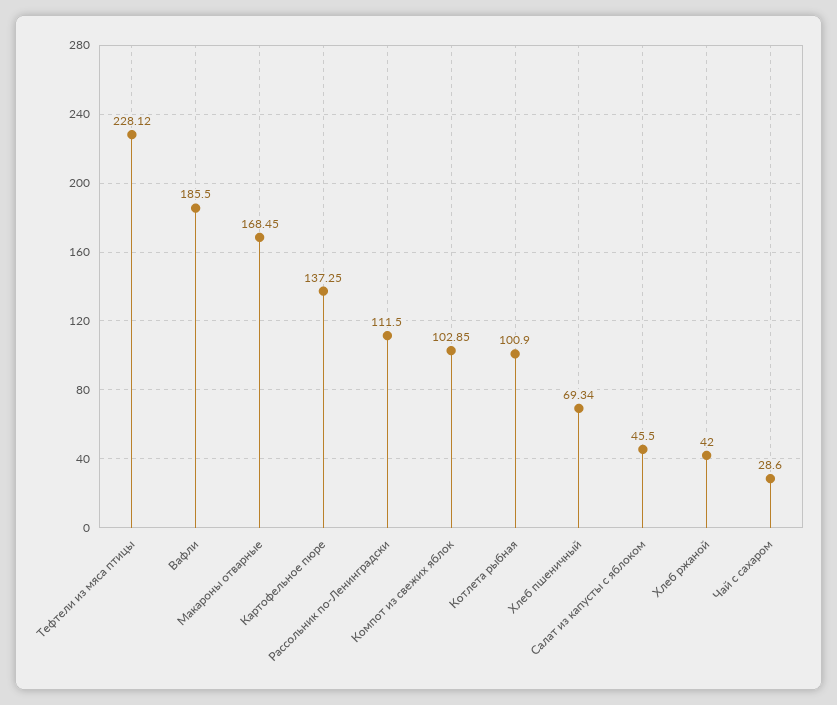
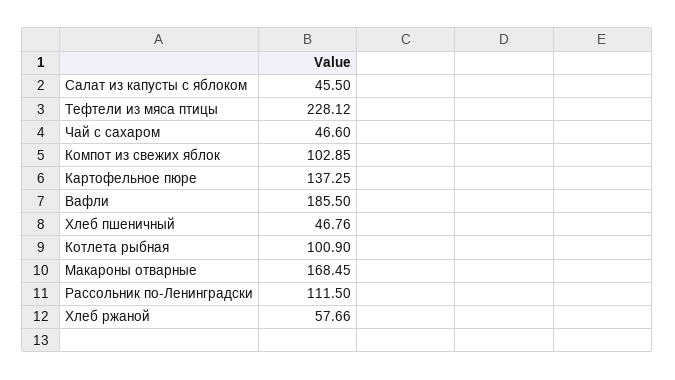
Хлеб пшеничный: 69.34 -> 46.76
Хлеб ржаной: 42 -> 57.66
Чай с сахаром: 28.6 -> 46.6

